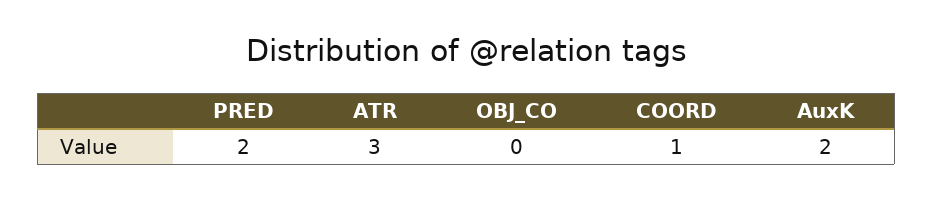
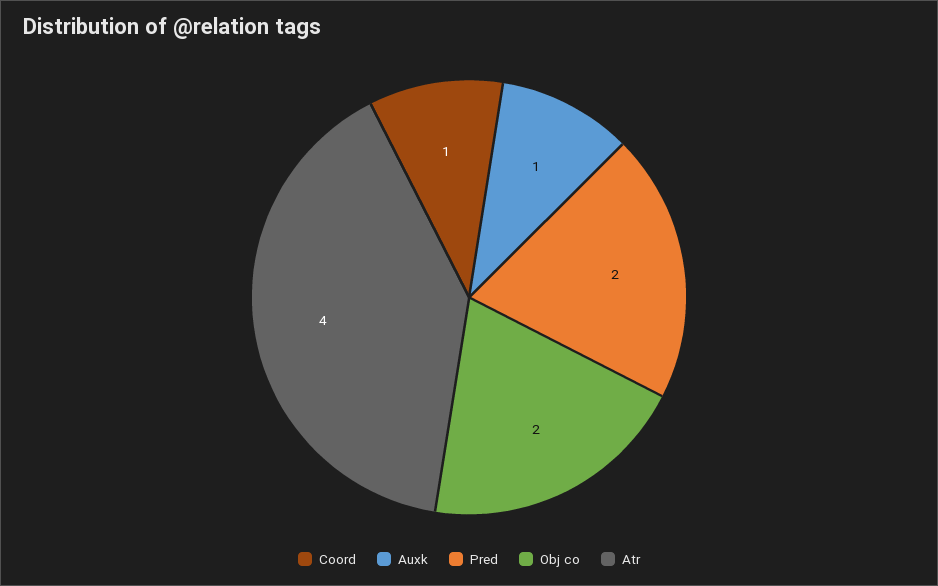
ATR: 3 -> 4
OBJ_CO: 0 -> 2
AuxK: 2 -> 1

